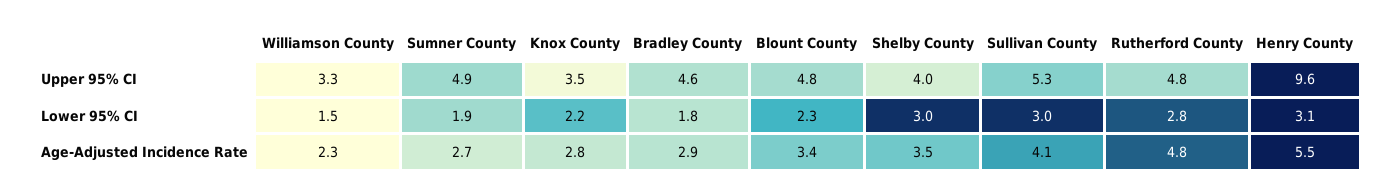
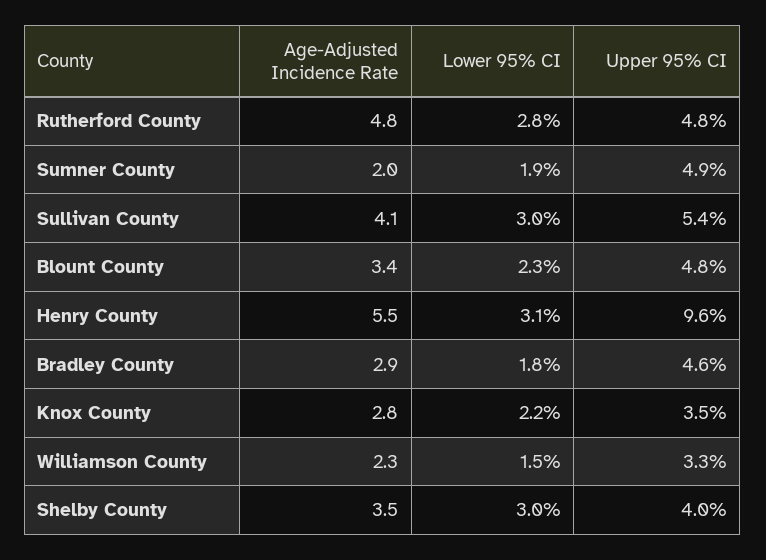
Sullivan County, Upper 95% CI: 5.3 -> 5.4
Sumner County, Age-Adjusted Incidence Rate: 2.7 -> 2

